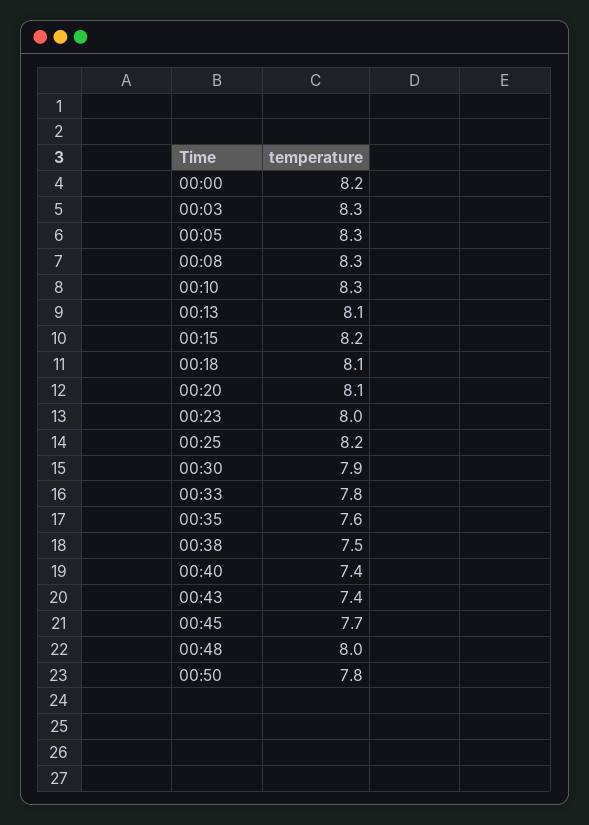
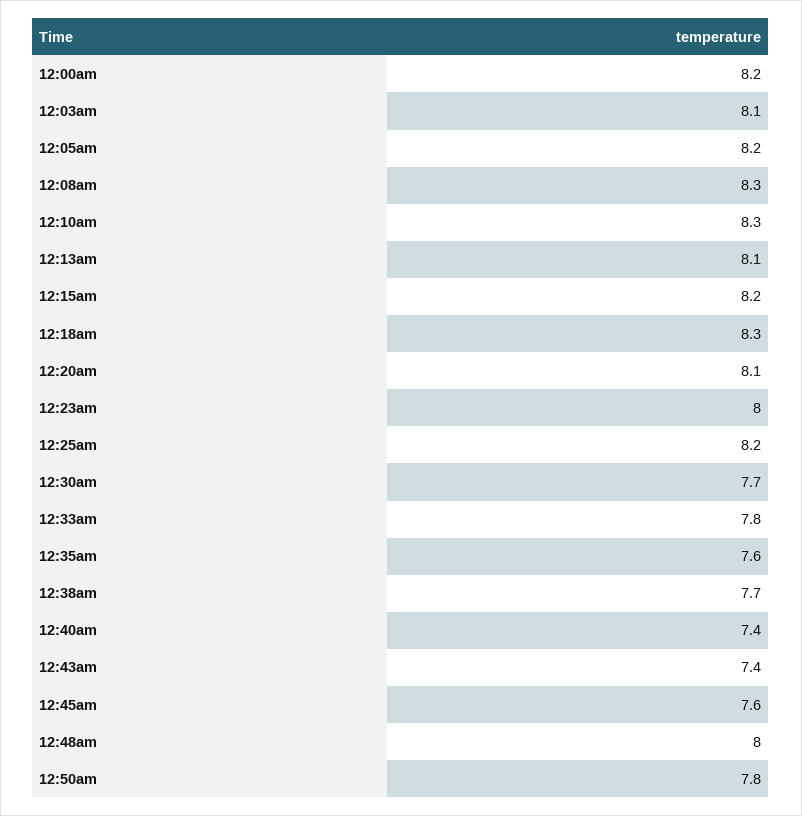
00:03: 8.3 -> 8.1
00:05: 8.3 -> 8.2
00:18: 8.1 -> 8.3
00:30: 7.9 -> 7.7
00:38: 7.5 -> 7.7
00:45: 7.7 -> 7.6

